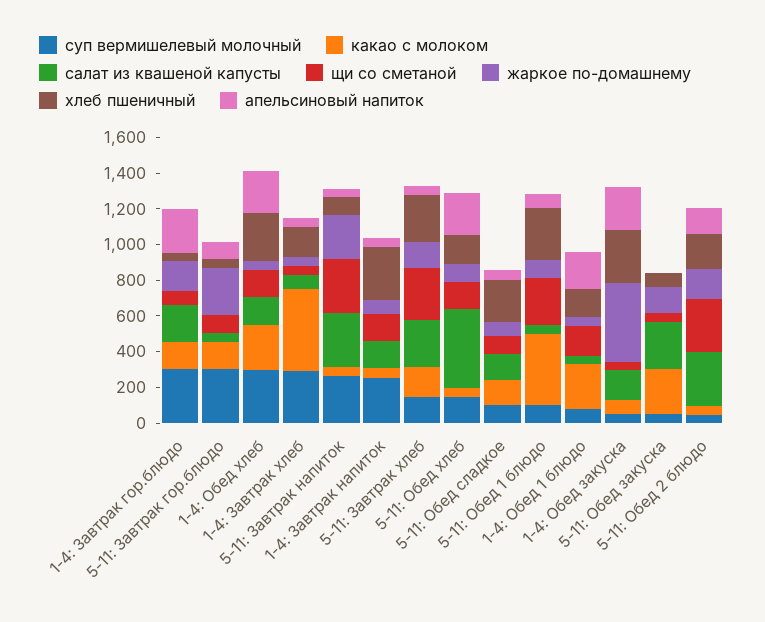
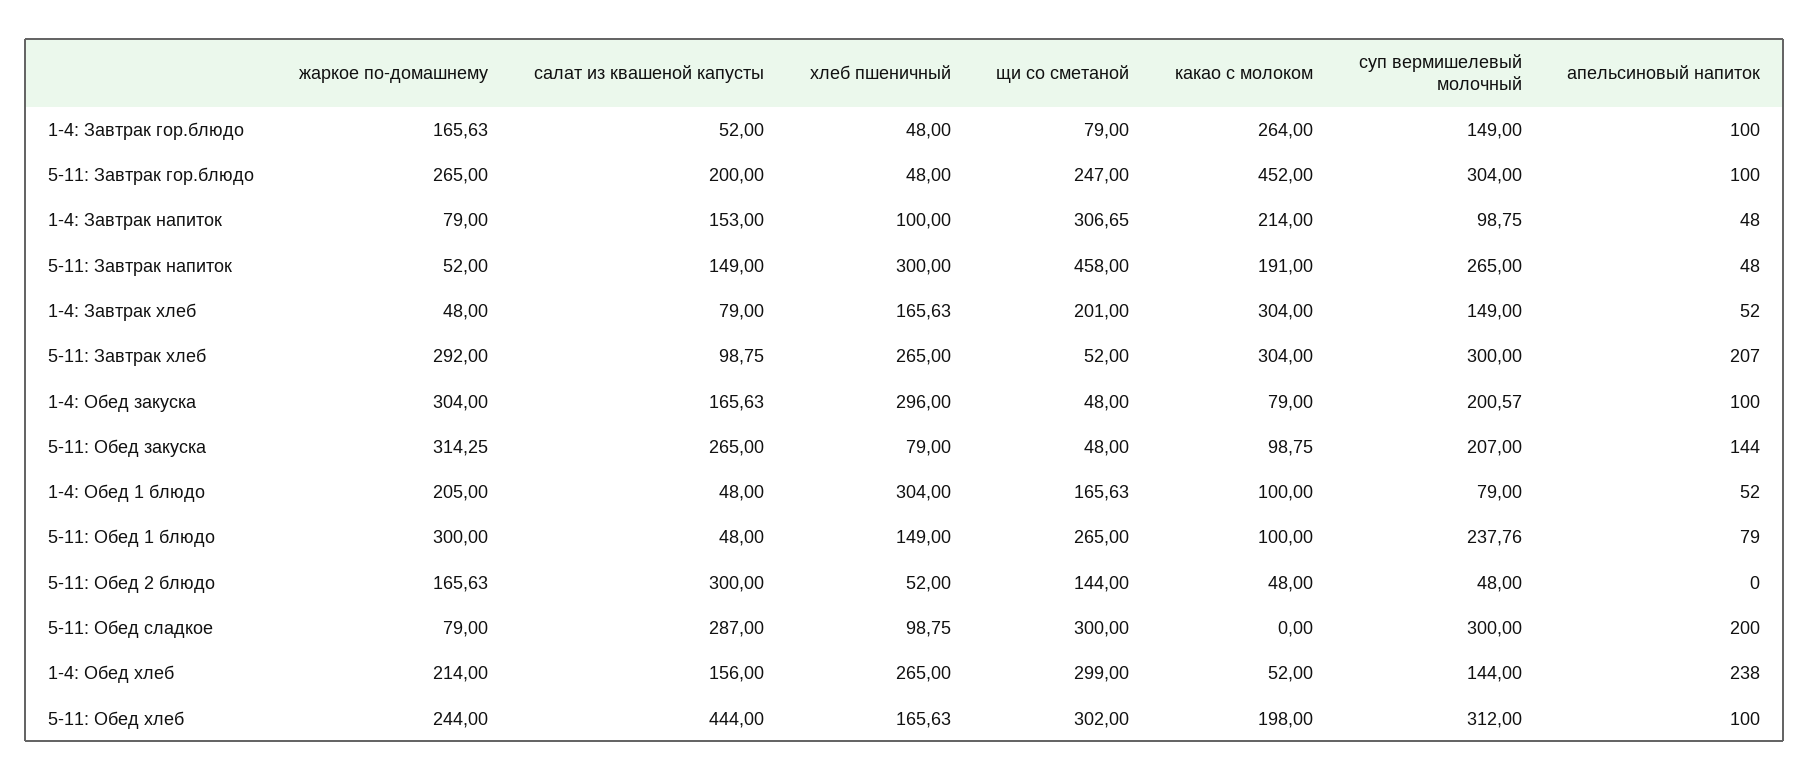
суп вермишелевый молочный, 1-4: Завтрак гор.блюдо: 300 -> 149
какао с молоком, 1-4: Завтрак гор.блюдо: 150 -> 264
салат из квашеной капусты, 1-4: Завтрак гор.блюдо: 200 -> 52
апельсиновый напиток, 1-4: Завтрак гор.блюдо: 250 -> 100
какао с молоком, 5-11: Завтрак гор.блюдо: 150 -> 452
салат из квашеной капусты, 5-11: Завтрак гор.блюдо: 50 -> 200
щи со сметаной, 5-11: Завтрак гор.блюдо: 100 -> 247
суп вермишелевый молочный, 1-4: Обед хлеб: 300 -> 144
какао с молоком, 1-4: Обед хлеб: 250 -> 52
щи со сметаной, 1-4: Обед хлеб: 150 -> 299
жаркое по-домашнему, 1-4: Обед хлеб: 50 -> 214
суп вермишелевый молочный, 1-4: Завтрак хлеб: 300 -> 149
какао с молоком, 1-4: Завтрак хлеб: 450 -> 304
щи со сметаной, 1-4: Завтрак хлеб: 50 -> 201
какао с молоком, 5-11: Завтрак напиток: 50 -> 191
салат из квашеной капусты, 5-11: Завтрак напиток: 300 -> 149
щи со сметаной, 5-11: Завтрак напиток: 300 -> 458
жаркое по-домашнему, 5-11: Завтрак напиток: 250 -> 52
хлеб пшеничный, 5-11: Завтрак напиток: 100 -> 300
суп вермишелевый молочный, 1-4: Завтрак напиток: 250 -> 98.75
какао с молоком, 1-4: Завтрак напиток: 50 -> 214
щи со сметаной, 1-4: Завтрак напиток: 150 -> 306.65
хлеб пшеничный, 1-4: Завтрак напиток: 300 -> 100
суп вермишелевый молочный, 5-11: Завтрак хлеб: 150 -> 300
какао с молоком, 5-11: Завтрак хлеб: 150 -> 304
салат из квашеной капусты, 5-11: Завтрак хлеб: 250 -> 98.75
щи со сметаной, 5-11: Завтрак хлеб: 300 -> 52
жаркое по-домашнему, 5-11: Завтрак хлеб: 150 -> 292
апельсиновый напиток, 5-11: Завтрак хлеб: 50 -> 207
суп вермишелевый молочный, 5-11: Обед хлеб: 150 -> 312
какао с молоком, 5-11: Обед хлеб: 50 -> 198
щи со сметаной, 5-11: Обед хлеб: 150 -> 302
жаркое по-домашнему, 5-11: Обед хлеб: 100 -> 244
апельсиновый напиток, 5-11: Обед хлеб: 250 -> 100
суп вермишелевый молочный, 5-11: Обед сладкое: 100 -> 300
какао с молоком, 5-11: Обед сладкое: 150 -> 0
салат из квашеной капусты, 5-11: Обед сладкое: 150 -> 287
щи со сметаной, 5-11: Обед сладкое: 100 -> 300
хлеб пшеничный, 5-11: Обед сладкое: 250 -> 98.75
апельсиновый напиток, 5-11: Обед сладкое: 50 -> 200
суп вермишелевый молочный, 5-11: Обед 1 блюдо: 100 -> 237.76
какао с молоком, 5-11: Обед 1 блюдо: 400 -> 100
жаркое по-домашнему, 5-11: Обед 1 блюдо: 100 -> 300
хлеб пшеничный, 5-11: Обед 1 блюдо: 300 -> 149
какао с молоком, 1-4: Обед 1 блюдо: 250 -> 100
жаркое по-домашнему, 1-4: Обед 1 блюдо: 50 -> 205
хлеб пшеничный, 1-4: Обед 1 блюдо: 150 -> 304
апельсиновый напиток, 1-4: Обед 1 блюдо: 200 -> 52
суп вермишелевый молочный, 1-4: Обед закуска: 50 -> 200.57
жаркое по-домашнему, 1-4: Обед закуска: 450 -> 304
апельсиновый напиток, 1-4: Обед закуска: 250 -> 100
суп вермишелевый молочный, 5-11: Обед закуска: 50 -> 207
какао с молоком, 5-11: Обед закуска: 250 -> 98.75
жаркое по-домашнему, 5-11: Обед закуска: 150 -> 314.25
апельсиновый напиток, 5-11: Обед закуска: 0 -> 144
щи со сметаной, 5-11: Обед 2 блюдо: 300 -> 144
хлеб пшеничный, 5-11: Обед 2 блюдо: 200 -> 52
апельсиновый напиток, 5-11: Обед 2 блюдо: 150 -> 0

